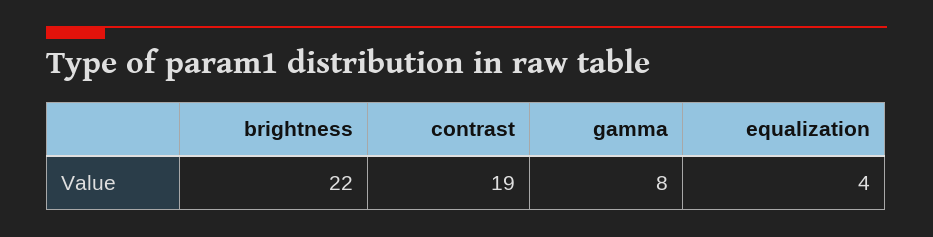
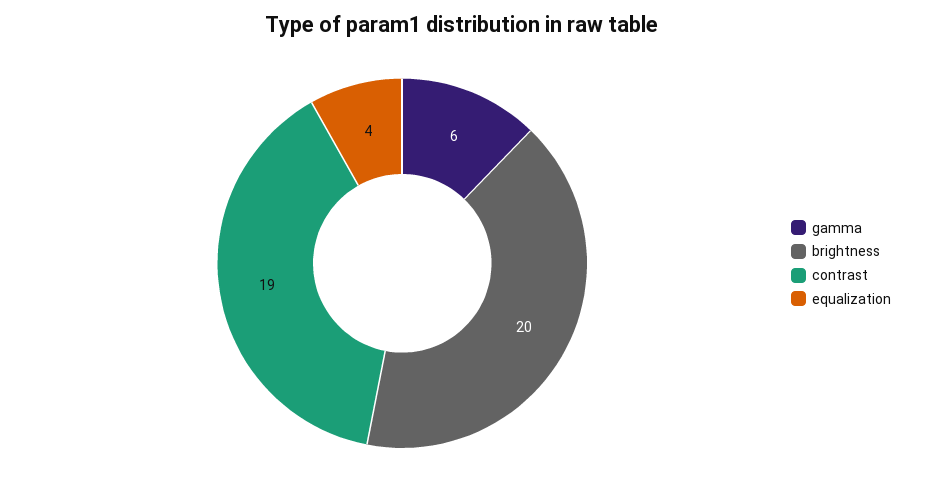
brightness: 22 -> 20
gamma: 8 -> 6

